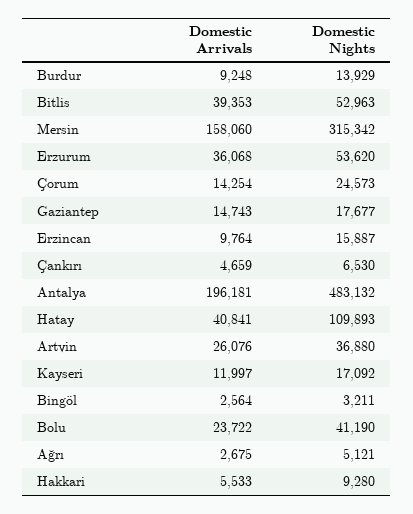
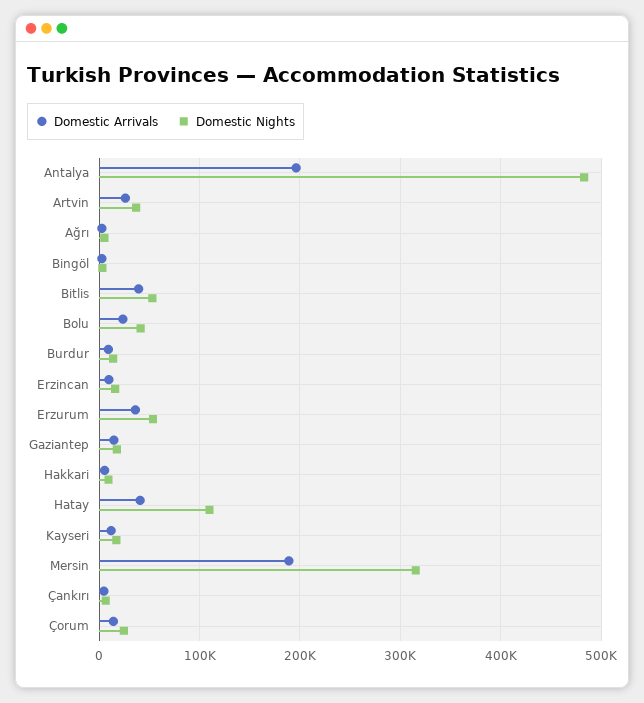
Domestic Arrivals, Mersin: 158060 -> 190000

